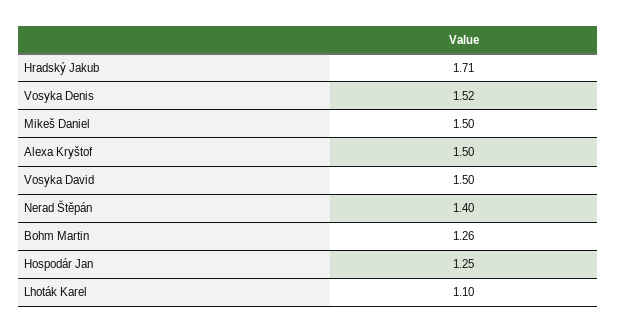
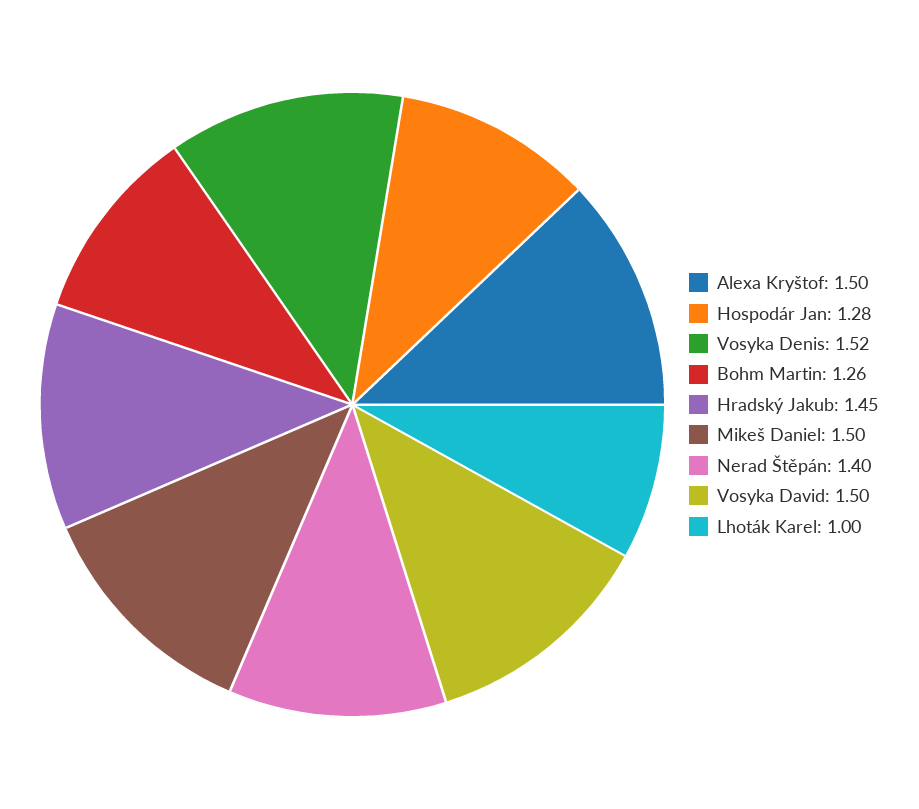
Hradský Jakub: 1.71 -> 1.45
Hospodár Jan: 1.25 -> 1.28
Lhoták Karel: 1.1 -> 1

